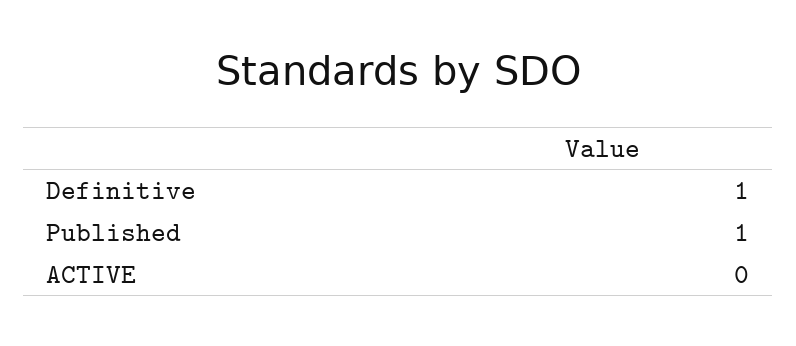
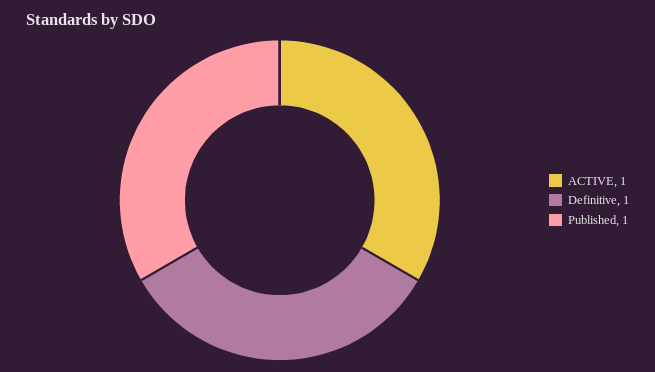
ACTIVE: 0 -> 1

